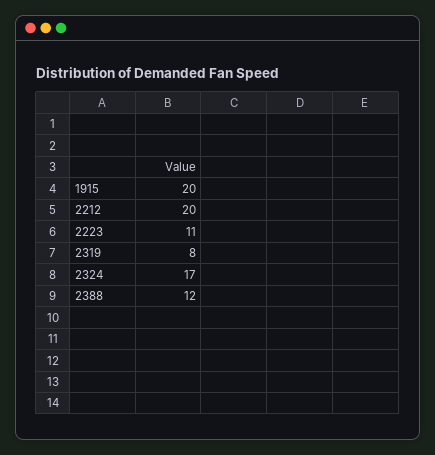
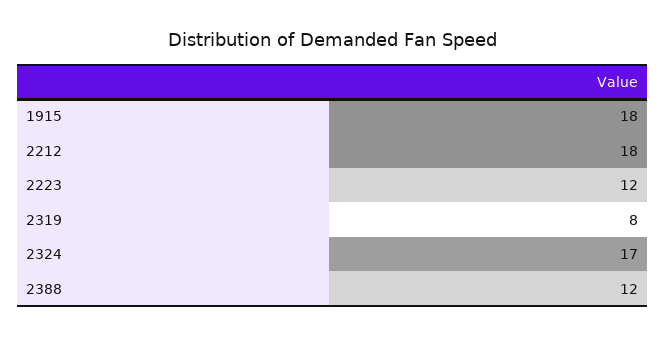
1915: 20 -> 18
2212: 20 -> 18
2223: 11 -> 12

